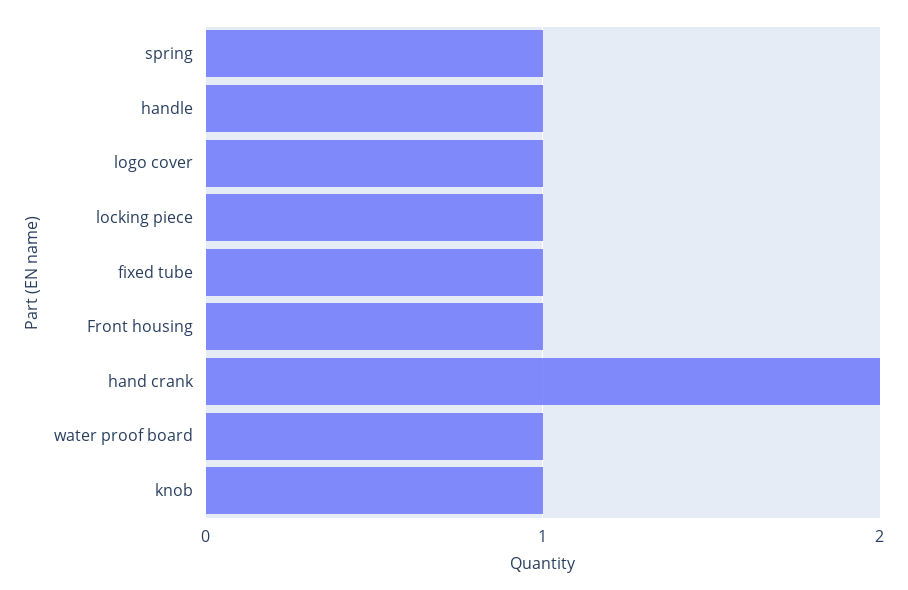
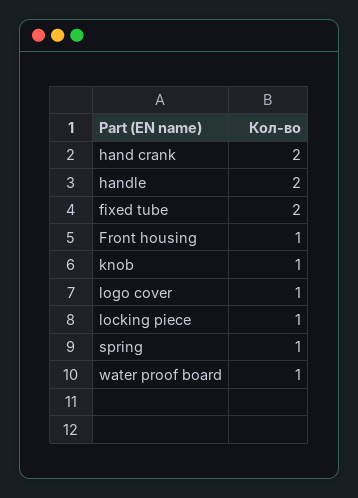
handle: 1 -> 2
fixed tube: 1 -> 2

